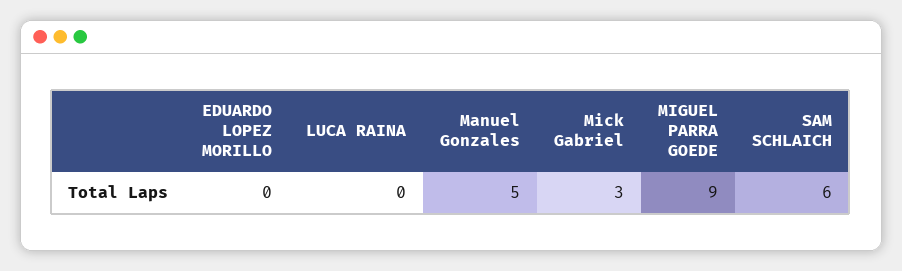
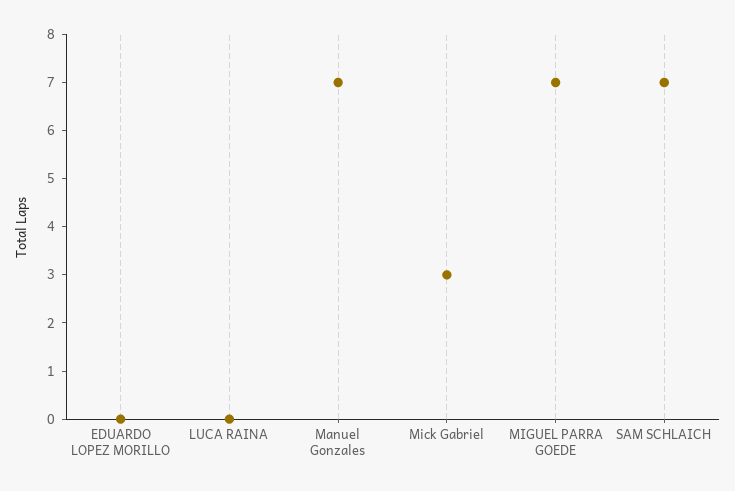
Manuel Gonzales: 5 -> 7
MIGUEL PARRA GOEDE: 9 -> 7
SAM SCHLAICH: 6 -> 7

